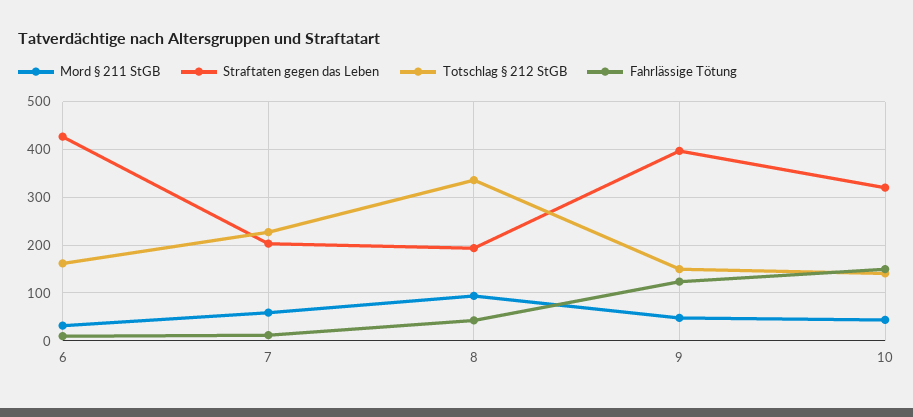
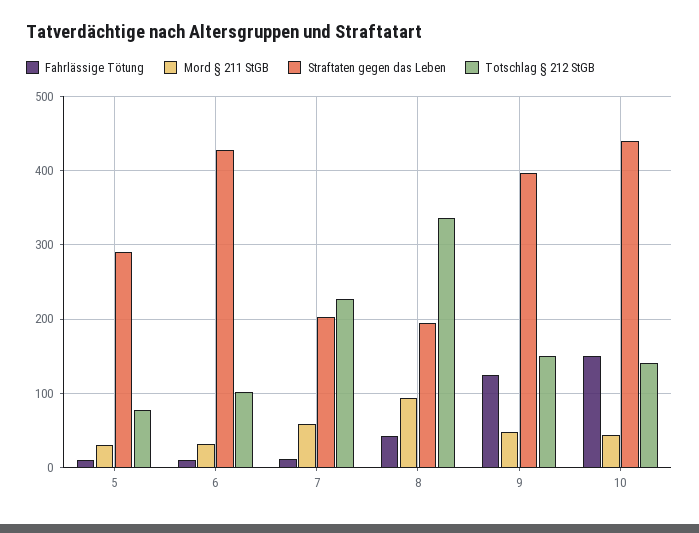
Totschlag § 212 StGB, 6: 160 -> 100
Straftaten gegen das Leben, 10: 320 -> 440
Fahrlässige Tötung, 5: none -> 10
Mord § 211 StGB, 5: none -> 30
Straftaten gegen das Leben, 5: none -> 290
Totschlag § 212 StGB, 5: none -> 80

